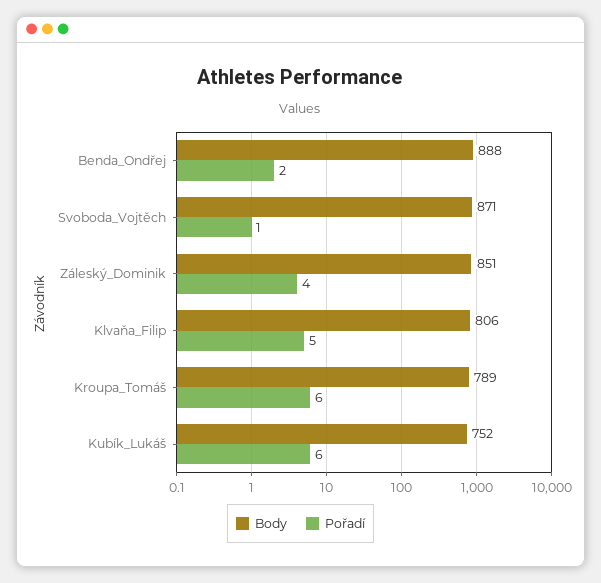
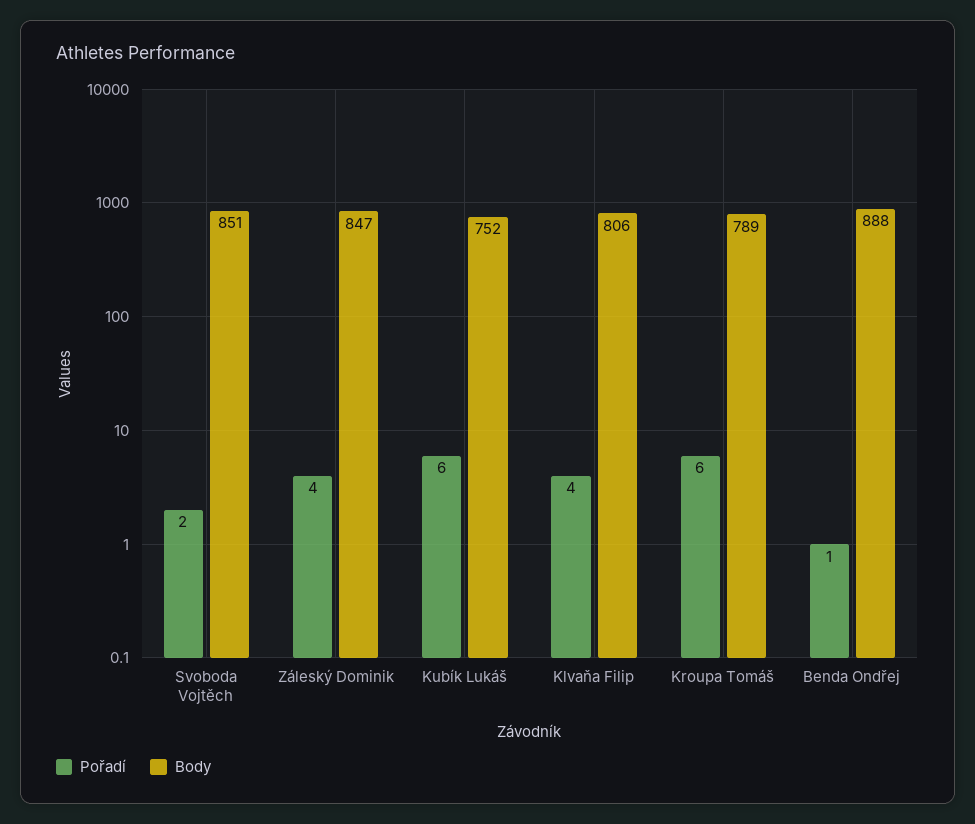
Pořadí, Benda_Ondřej: 2 -> 1
Body, Svoboda_Vojtěch: 871 -> 851
Pořadí, Svoboda_Vojtěch: 1 -> 2
Body, Záleský_Dominik: 851 -> 847
Pořadí, Klvaňa_Filip: 5 -> 4

